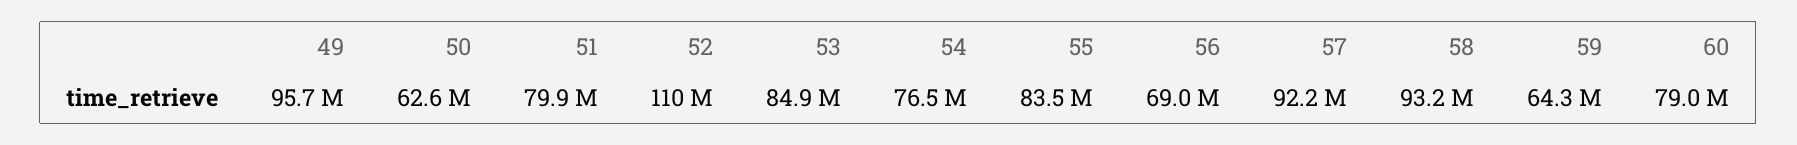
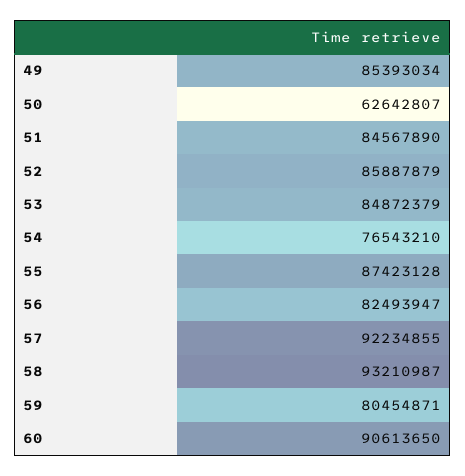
49: 95700000 -> 85393034
51: 79900000 -> 84567890
52: 110000000 -> 85887879
55: 83500000 -> 87423128
56: 69000000 -> 82493947
59: 64300000 -> 80454871
60: 79000000 -> 90613650

